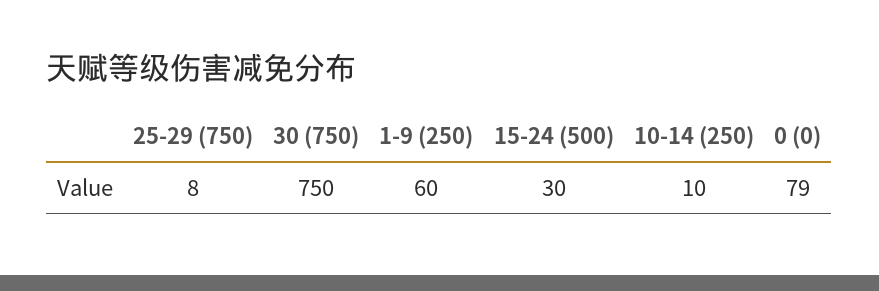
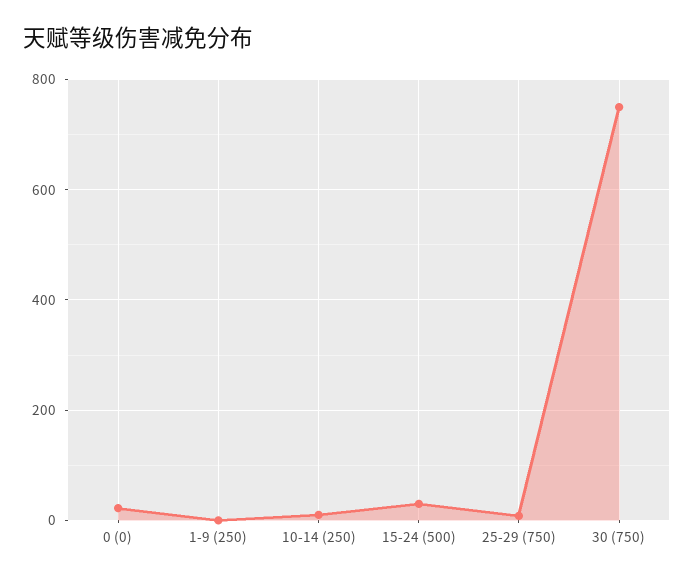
1-9 (250): 60 -> 0
0 (0): 79 -> 20

